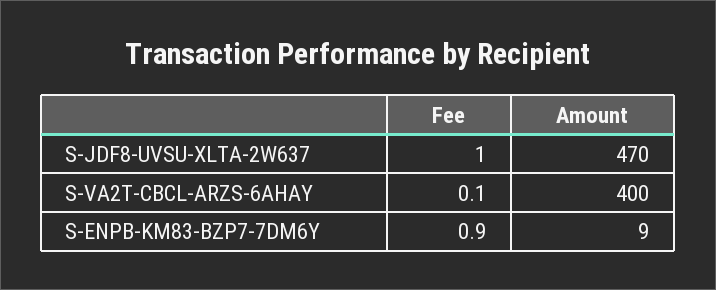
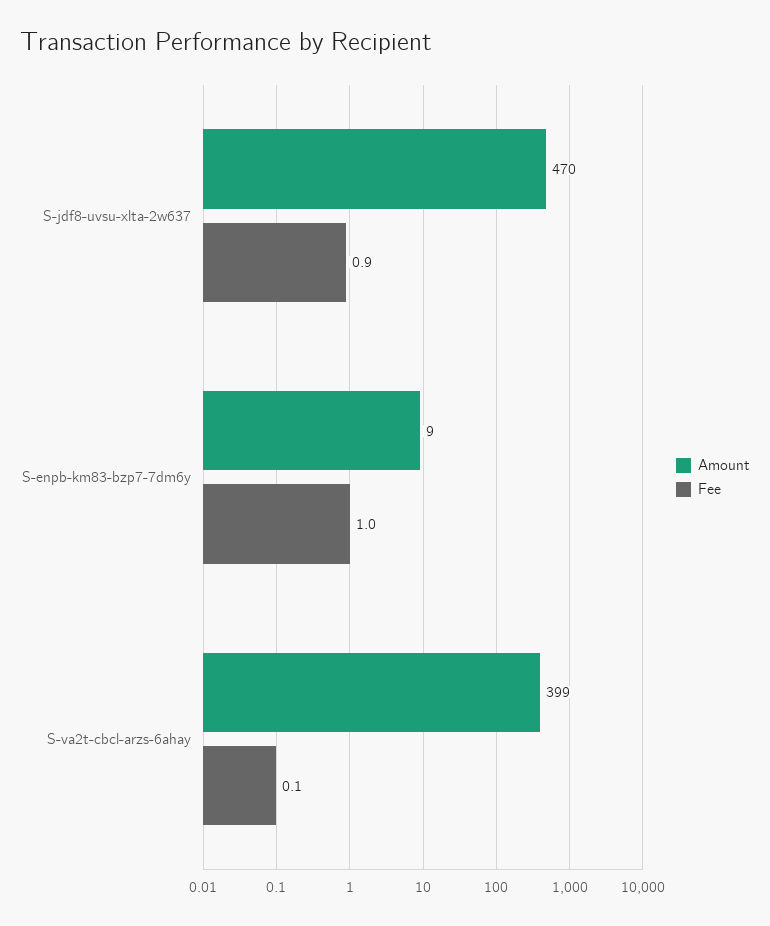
Fee, S-JDF8-UVSU-XLTA-2W637: 1 -> 0.9
Amount, S-VA2T-CBCL-ARZS-6AHAY: 400 -> 399
Fee, S-ENPB-KM83-BZP7-7DM6Y: 0.9 -> 1

